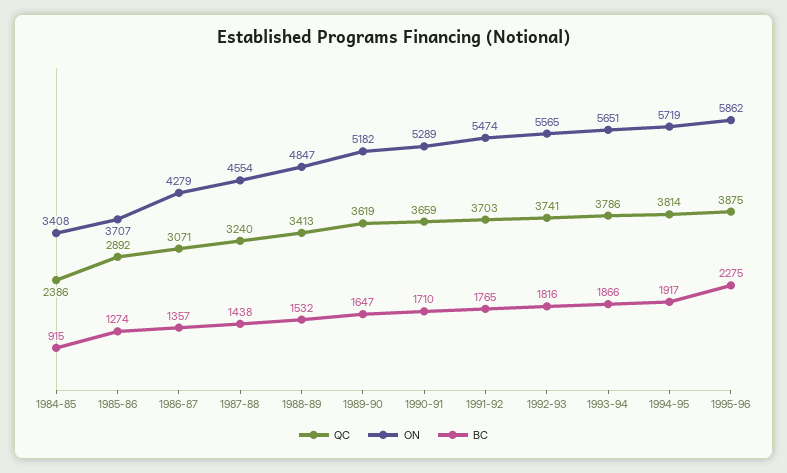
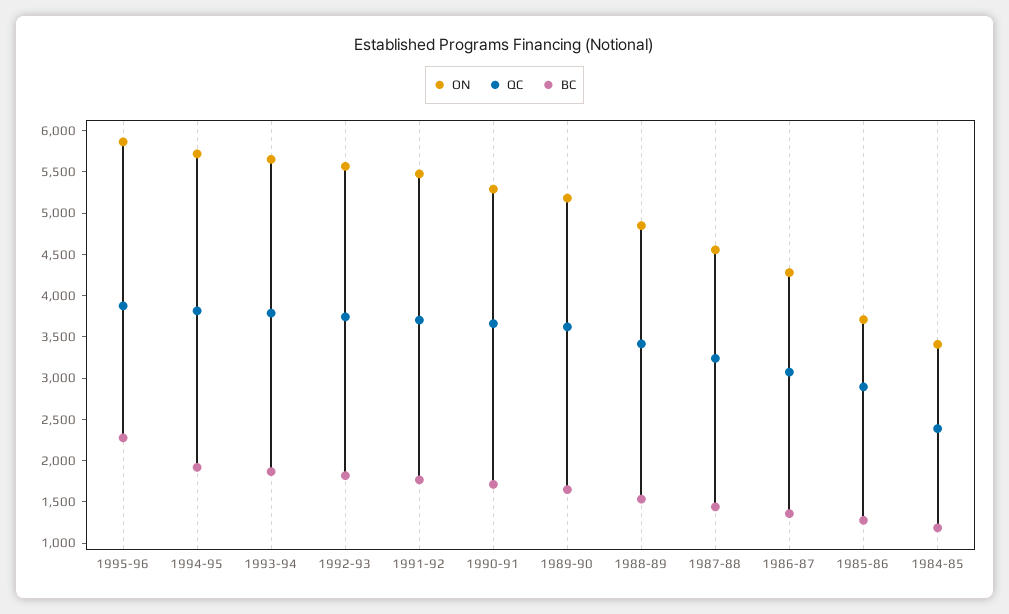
BC, 1984-85: 915 -> 1200

